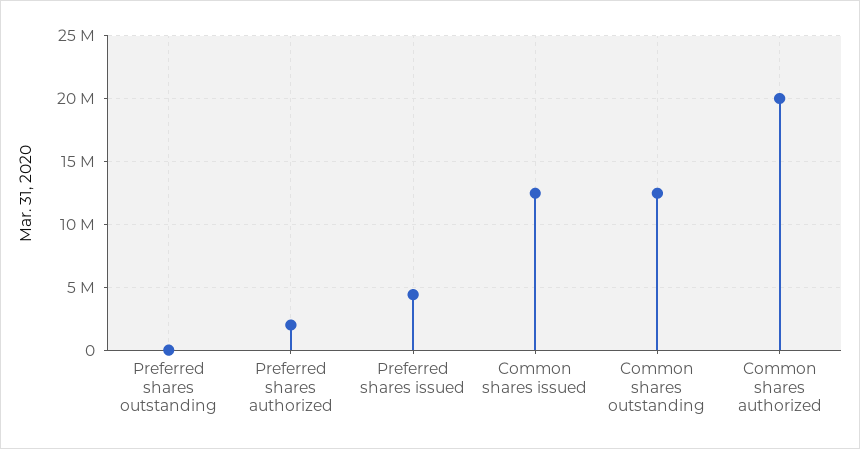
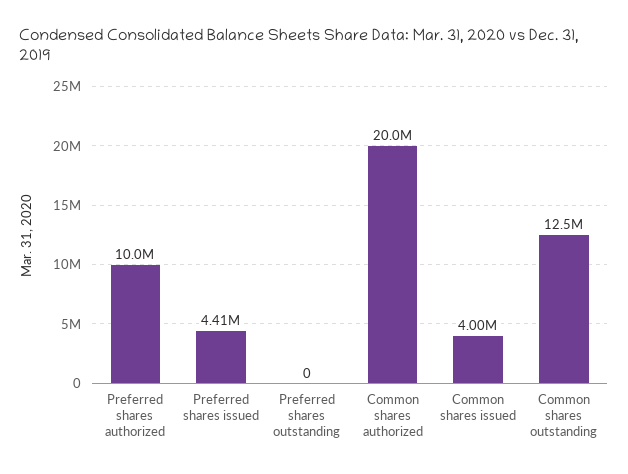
Preferred shares authorized: 2000000 -> 10000000
Common shares issued: 12500000 -> 4000000

